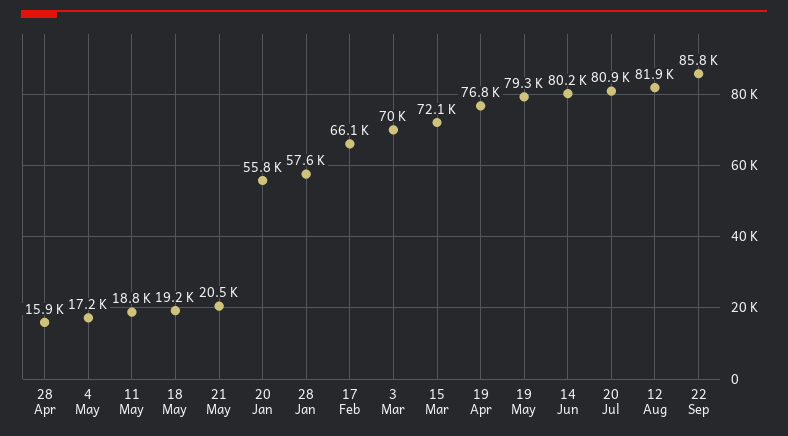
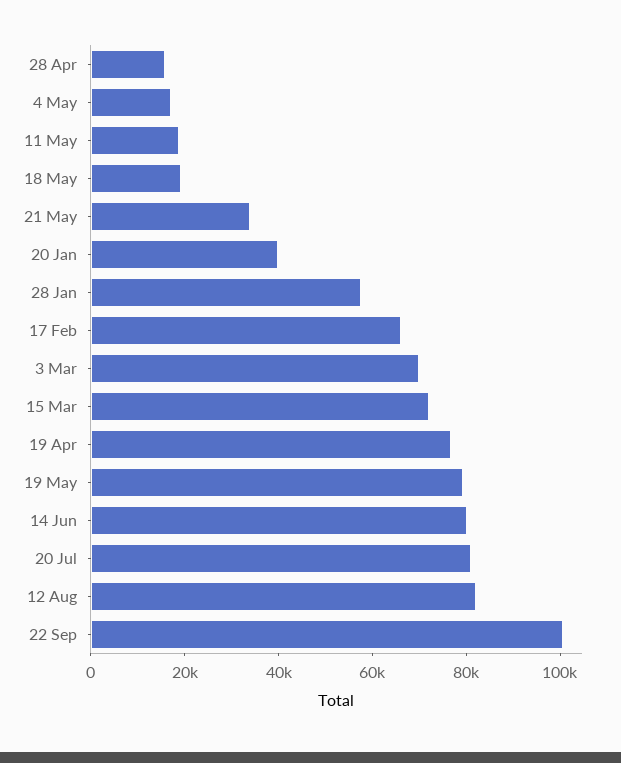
21 May: 20500 -> 35000
20 Jan: 55800 -> 40000
22 Sep: 85800 -> 100000

